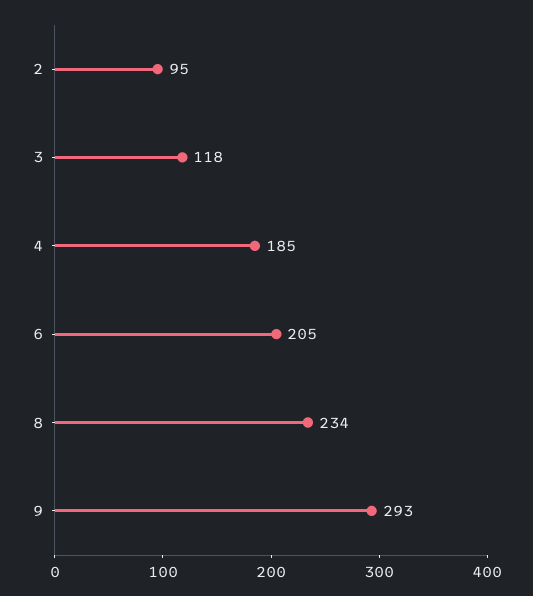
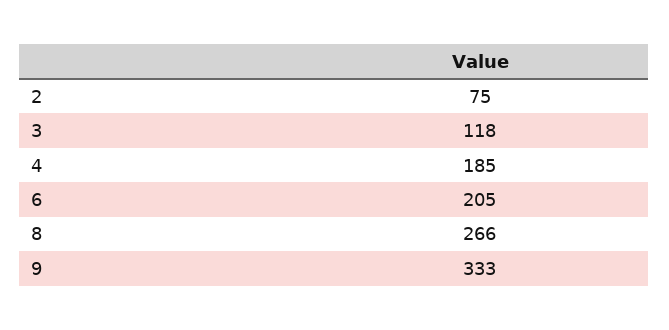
2: 95 -> 75
8: 234 -> 266
9: 293 -> 333

